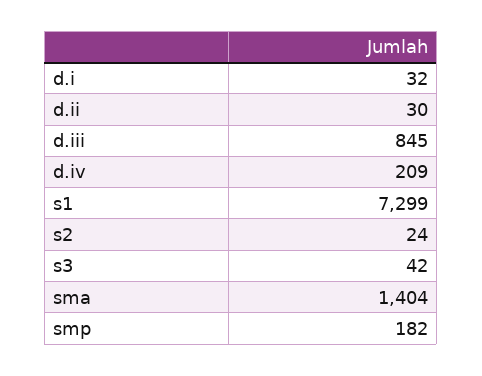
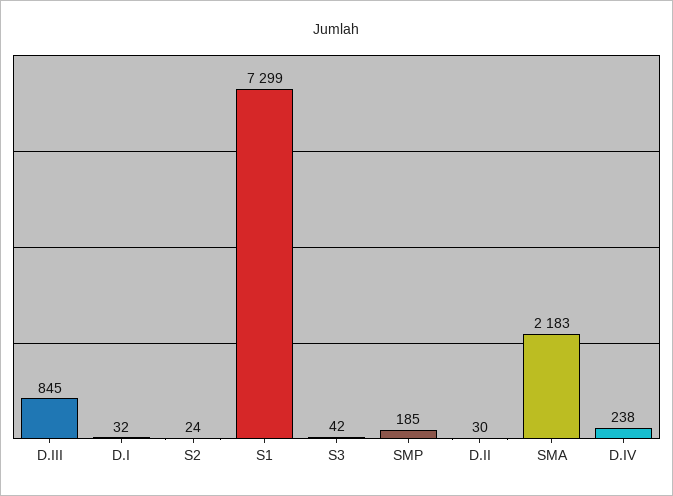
d.iv: 209 -> 238
sma: 1404 -> 2183
smp: 182 -> 185

